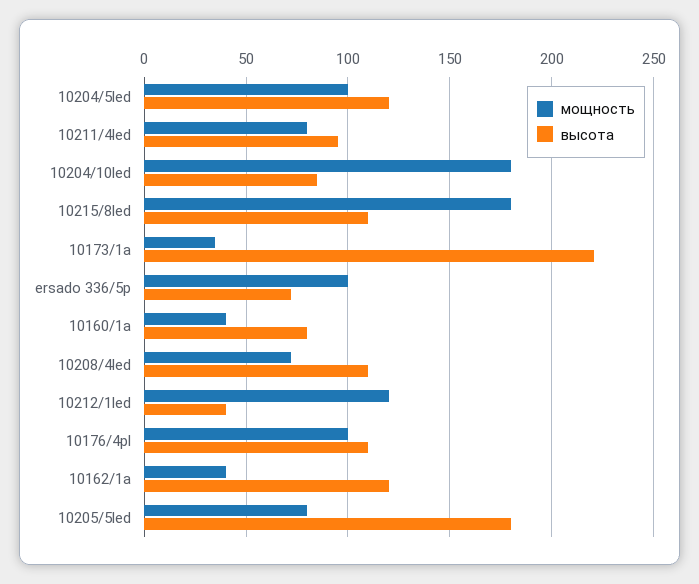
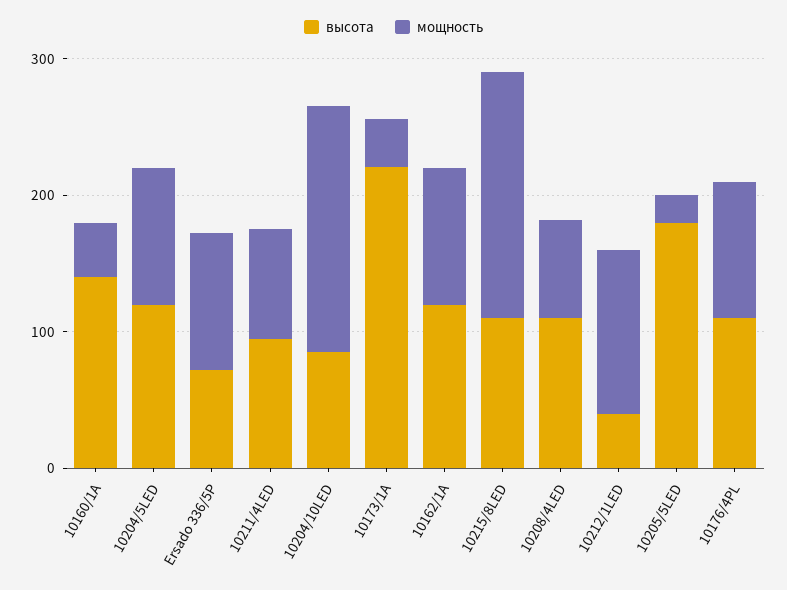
высота, 10160/1a: 80 -> 140
мощность, 10162/1a: 40 -> 100
мощность, 10205/5led: 80 -> 20

